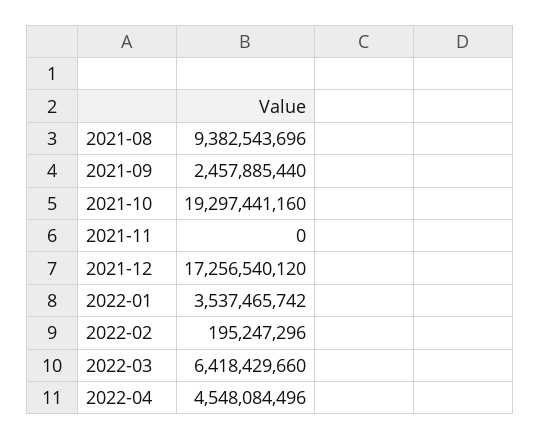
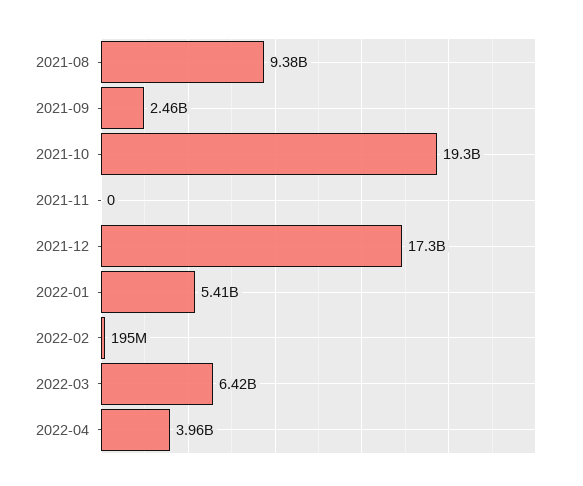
2022-01: 3537465742 -> 5410000000
2022-04: 4548084496 -> 3960000000

